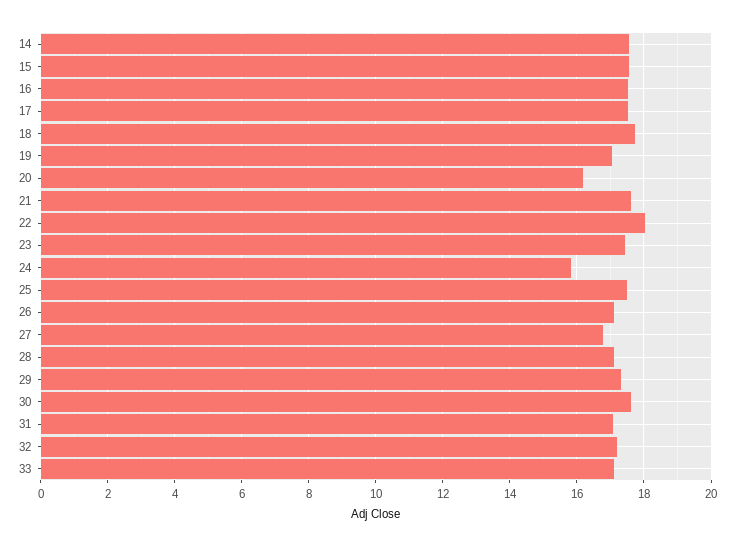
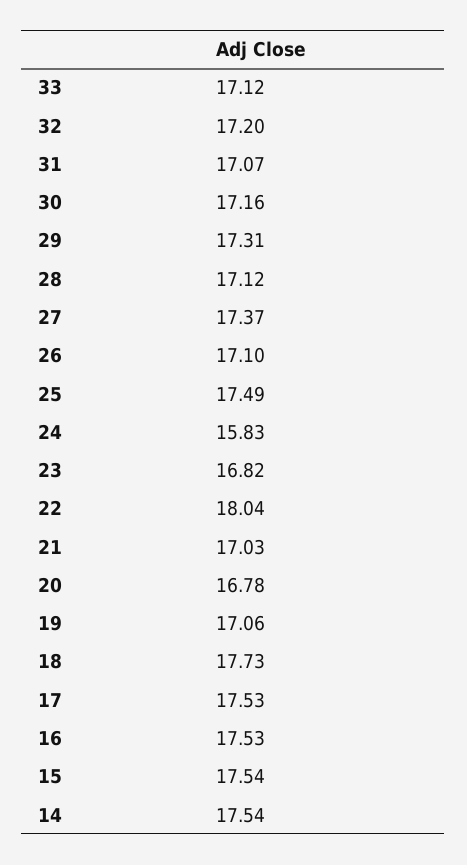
20: 16.2 -> 16.78
21: 17.6 -> 17.03
23: 17.4 -> 16.82
27: 16.8 -> 17.37
30: 17.6 -> 17.16

